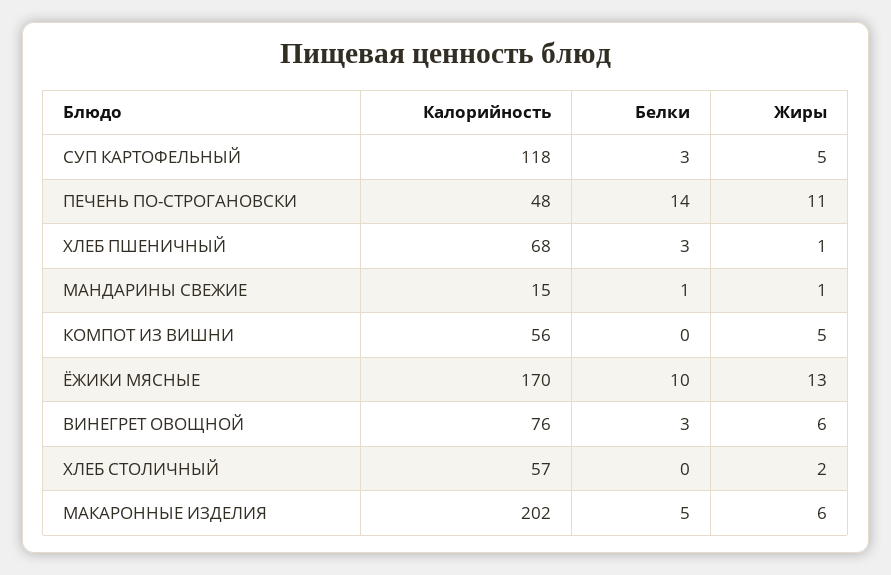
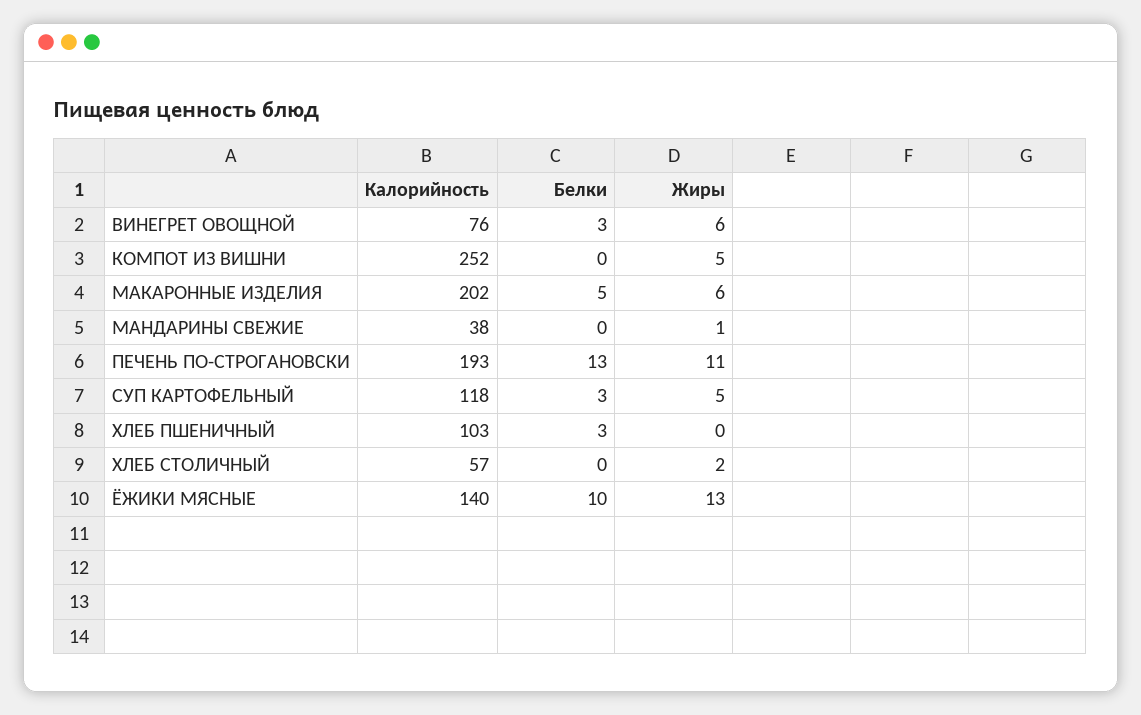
Калорийность, ПЕЧЕНЬ ПО-СТРОГАНОВСКИ: 48 -> 193
Белки, ПЕЧЕНЬ ПО-СТРОГАНОВСКИ: 14 -> 13
Калорийность, ХЛЕБ ПШЕНИЧНЫЙ: 68 -> 103
Жиры, ХЛЕБ ПШЕНИЧНЫЙ: 1 -> 0
Калорийность, МАНДАРИНЫ СВЕЖИЕ: 15 -> 38
Белки, МАНДАРИНЫ СВЕЖИЕ: 1 -> 0
Калорийность, КОМПОТ ИЗ ВИШНИ: 56 -> 252
Калорийность, ЁЖИКИ МЯСНЫЕ: 170 -> 140

